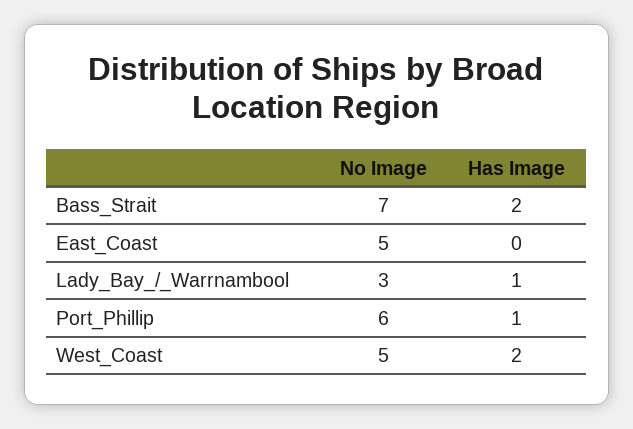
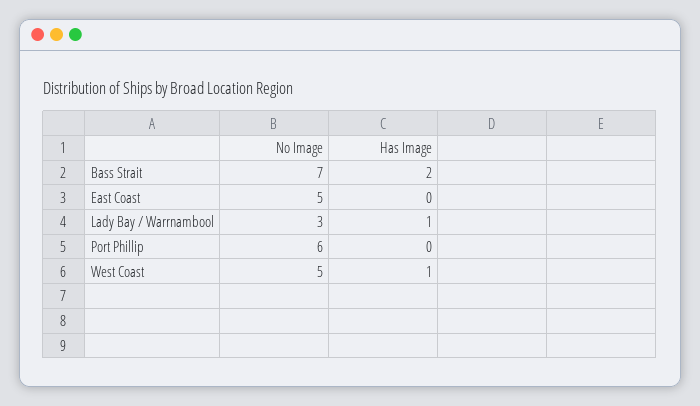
Has Image, Port_Phillip: 1 -> 0
Has Image, West_Coast: 2 -> 1

